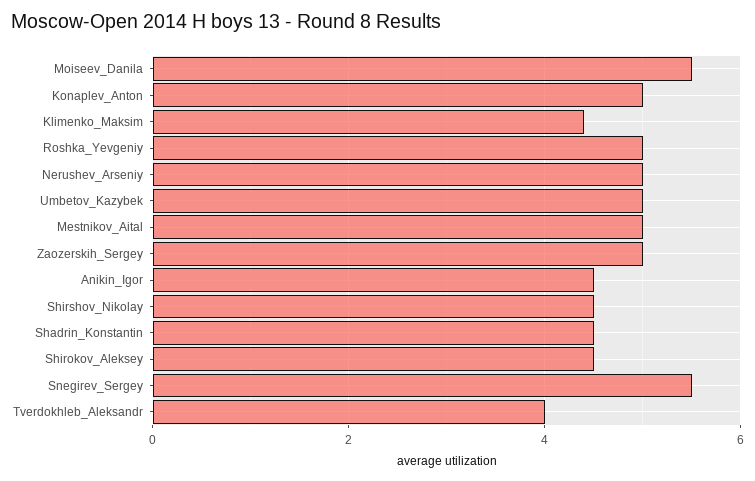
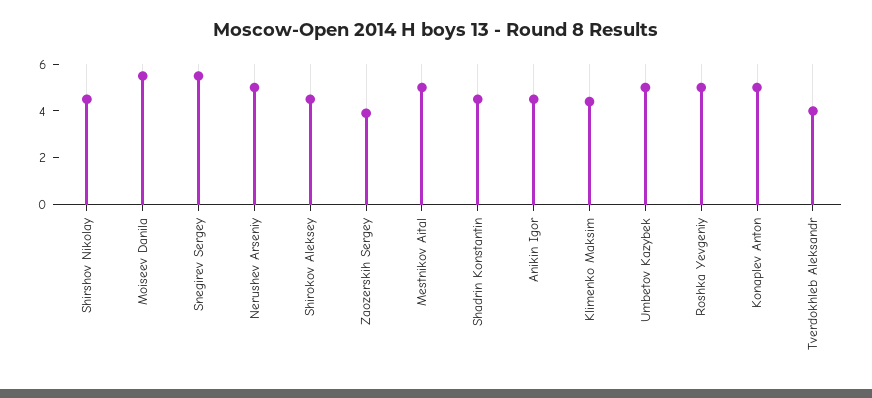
Zaozerskih_Sergey: 5 -> 4

